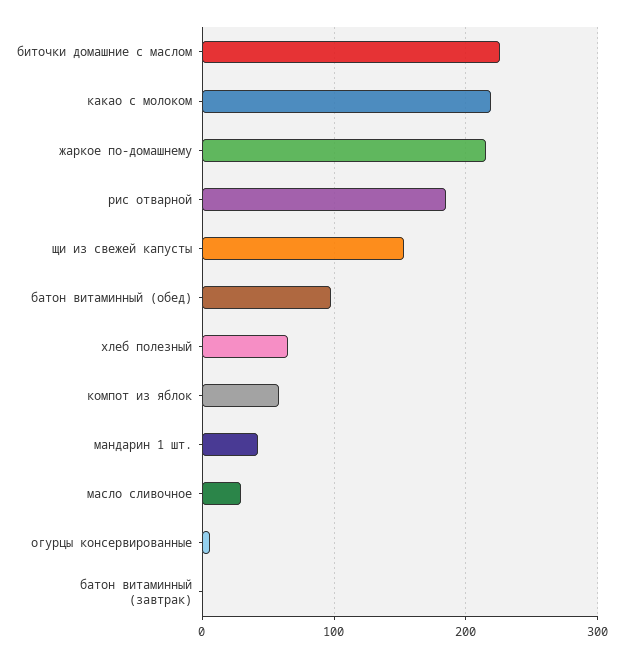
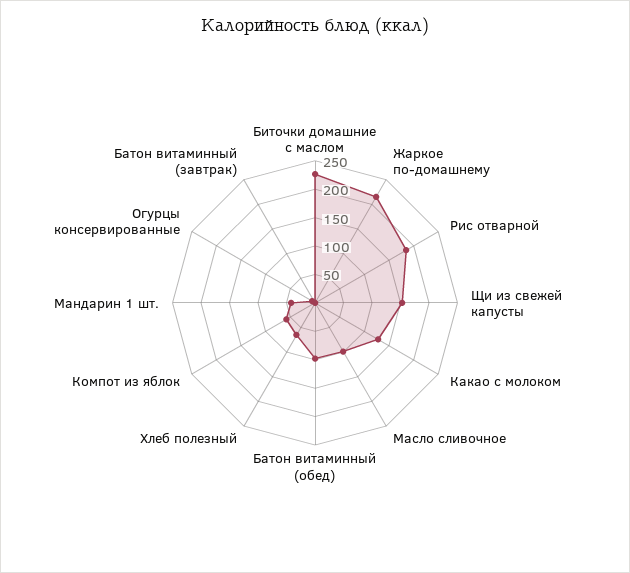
какао с молоком: 220 -> 125
масло сливочное: 30 -> 100

